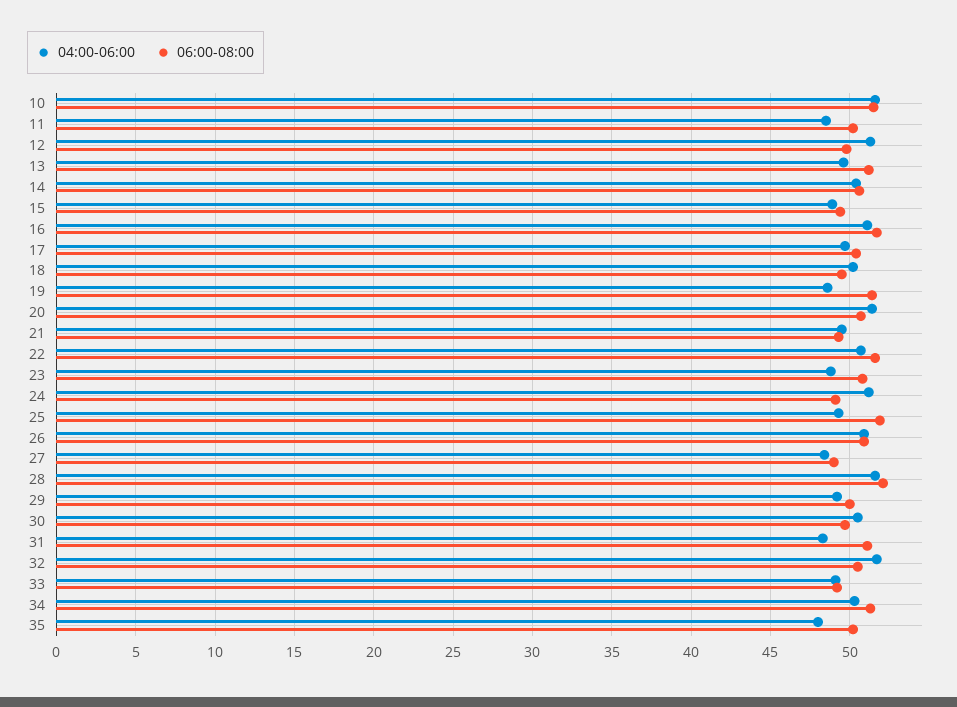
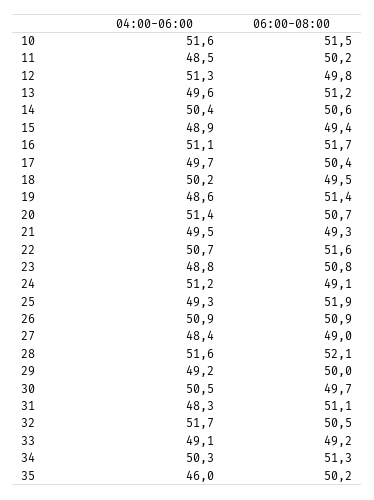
04:00-06:00, 35: 48 -> 46

